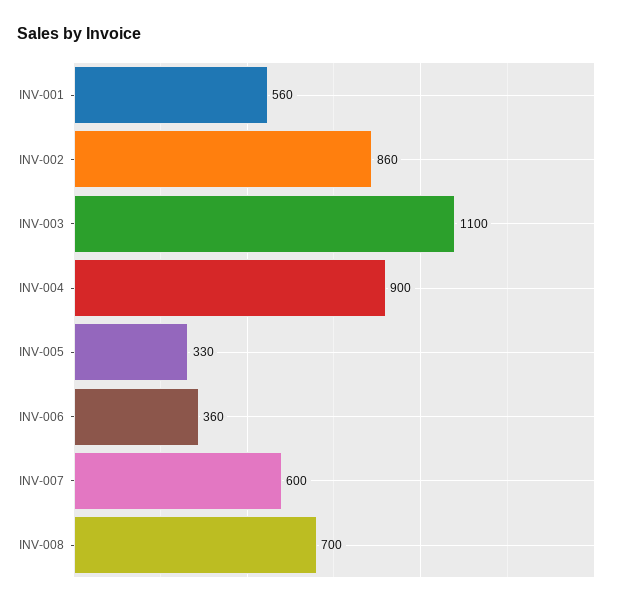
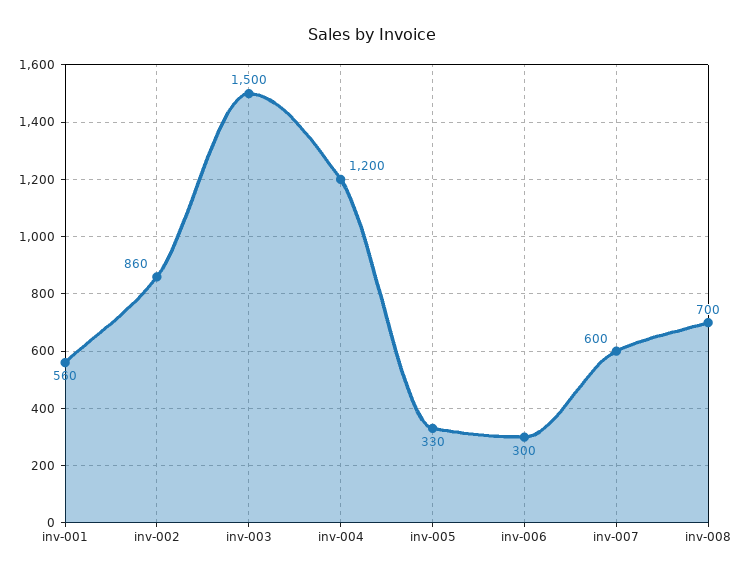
INV-003: 1100 -> 1500
INV-004: 900 -> 1200
INV-006: 360 -> 300

